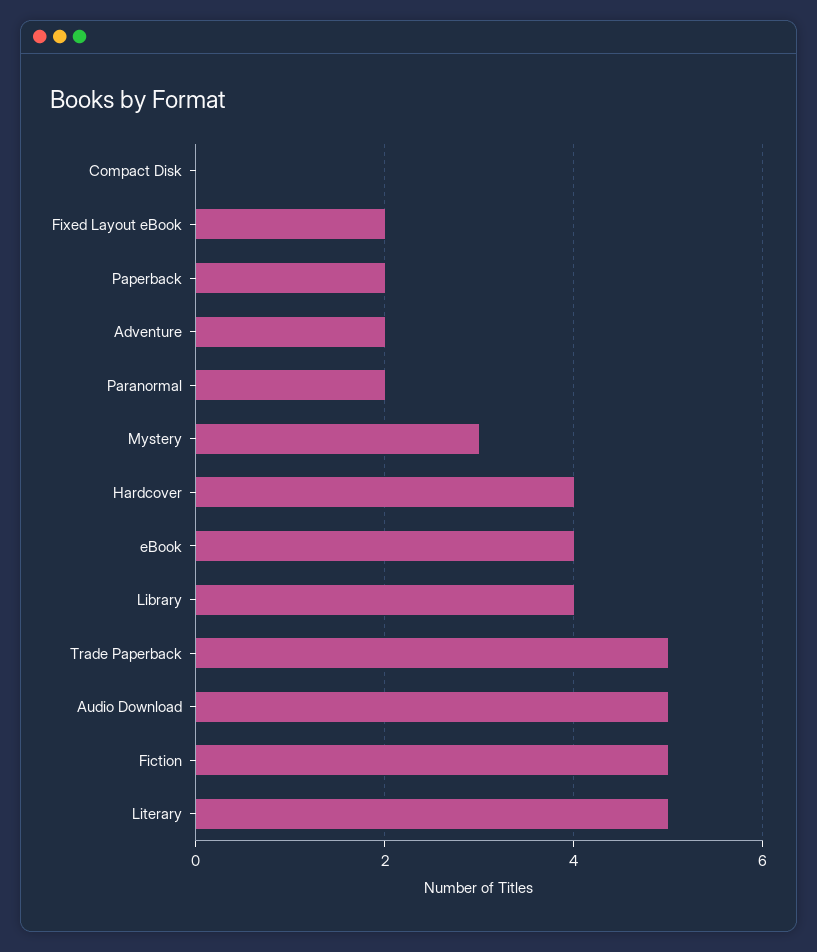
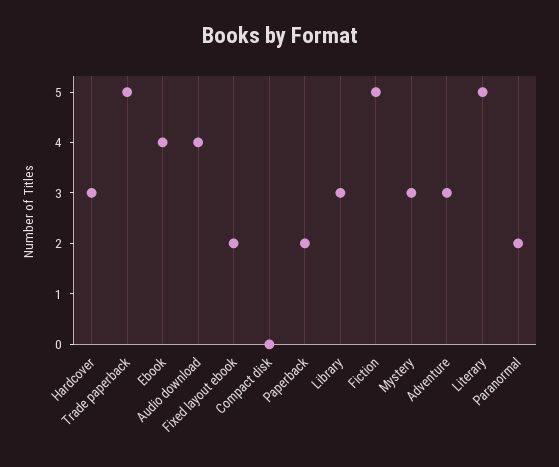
Adventure: 2 -> 3
Hardcover: 4 -> 3
Library: 4 -> 3
Audio Download: 5 -> 4

